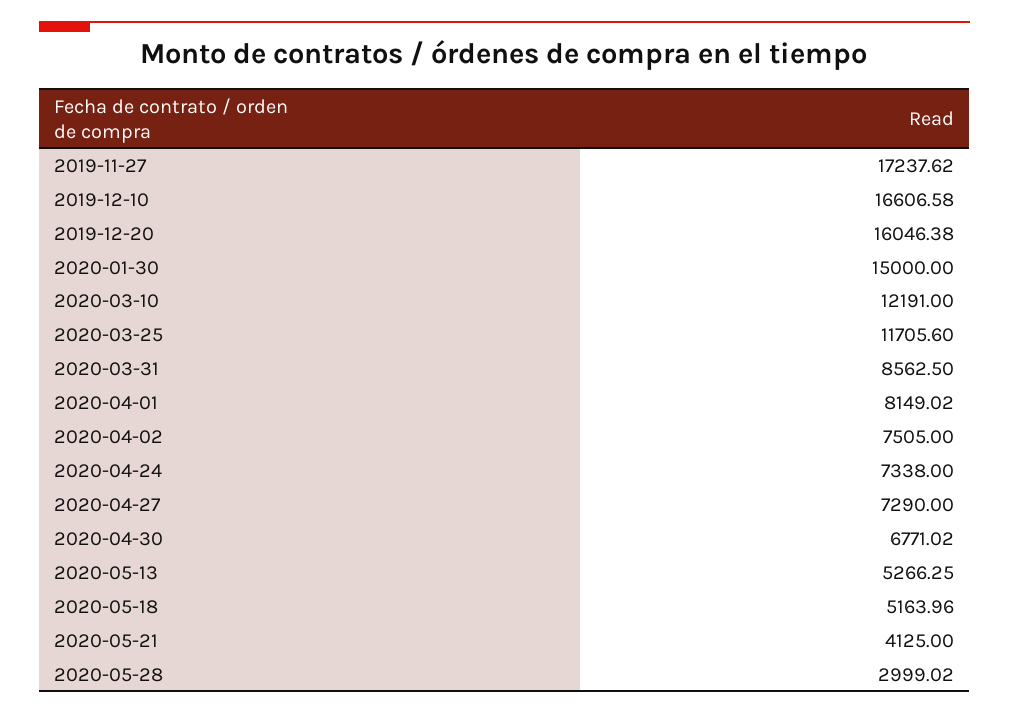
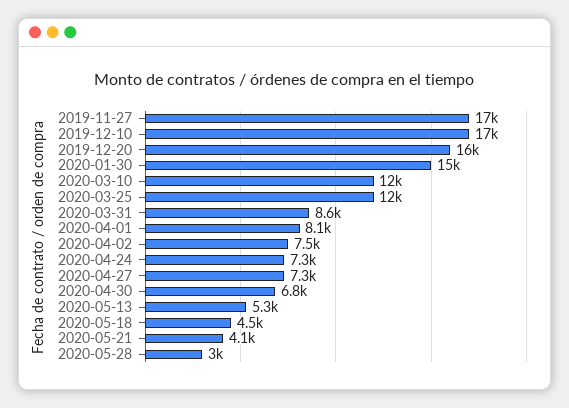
2020-05-18: 5163.96 -> 4500

